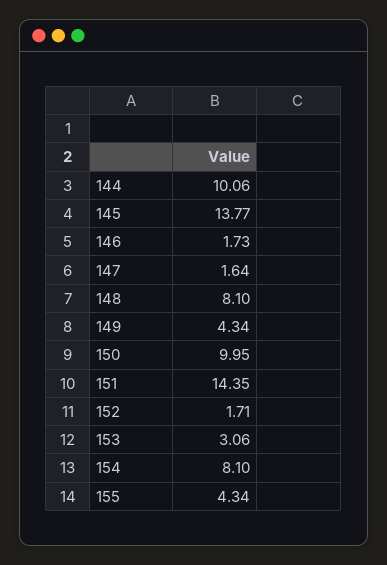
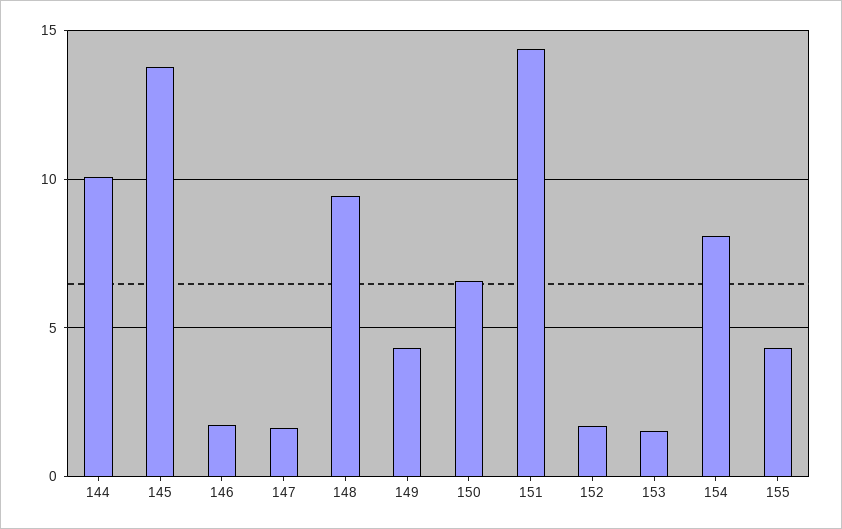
148: 8.1 -> 9.5
150: 9.95 -> 6.5
153: 3.06 -> 1.5

